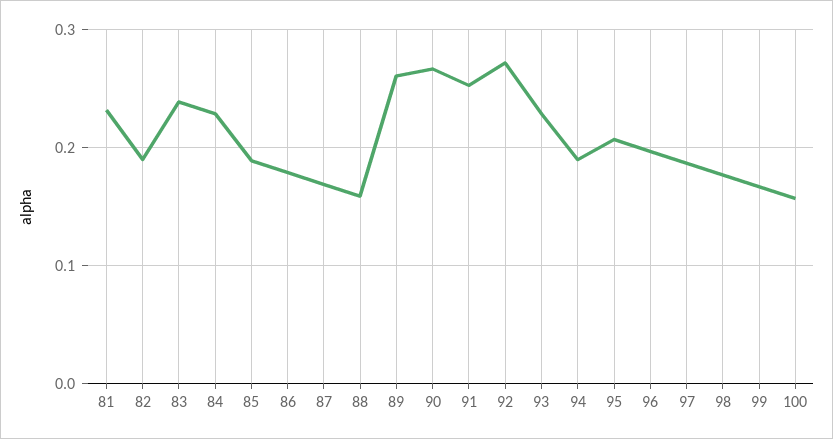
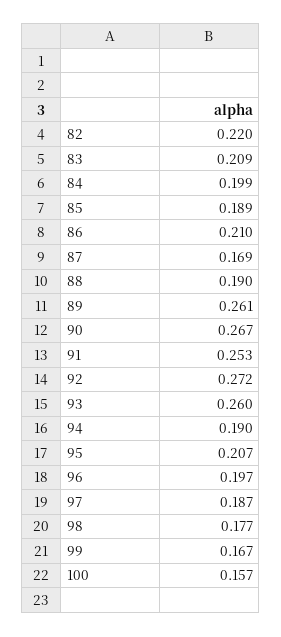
81: 0.23 -> none
82: 0.19 -> 0.22
83: 0.24 -> 0.209
84: 0.23 -> 0.199
86: 0.18 -> 0.21
88: 0.16 -> 0.19
93: 0.23 -> 0.26

